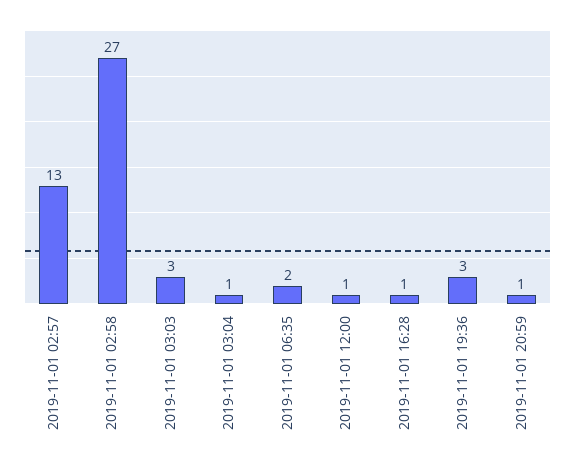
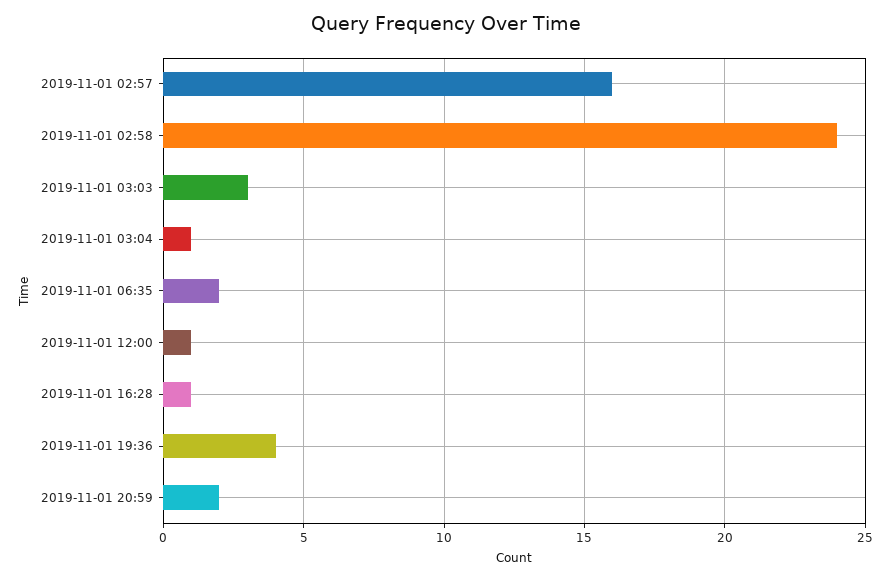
2019-11-01 02:57: 13 -> 16
2019-11-01 02:58: 27 -> 24
2019-11-01 19:36: 3 -> 4
2019-11-01 20:59: 1 -> 2

